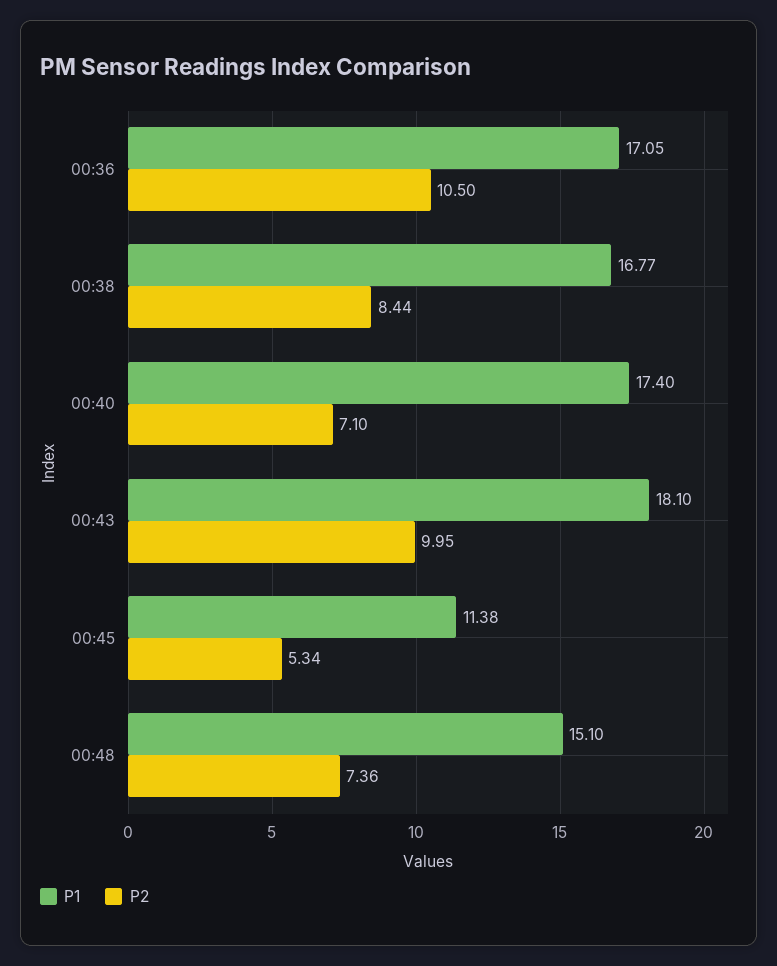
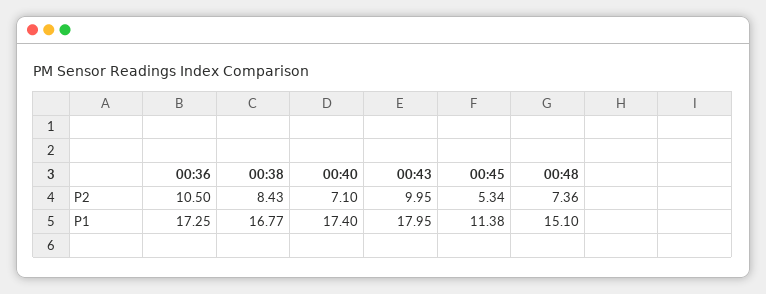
P1, 00:36: 17.05 -> 17.25
P2, 00:38: 8.44 -> 8.43
P1, 00:43: 18.1 -> 17.95

